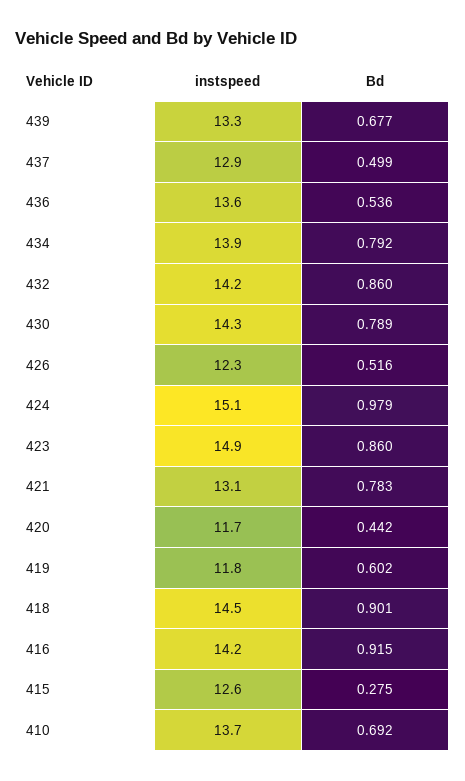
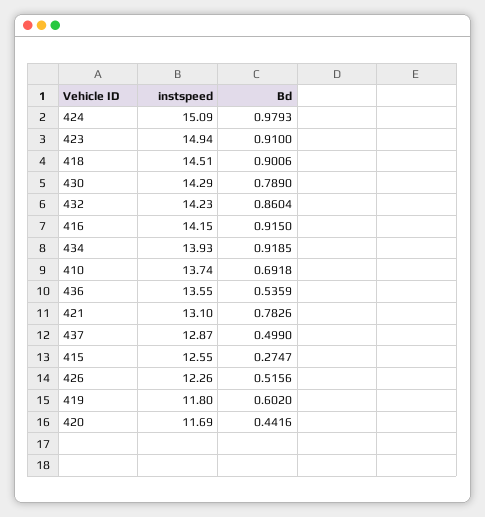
instspeed, 439: 13.3 -> none
Bd, 439: 0.677 -> none
Bd, 434: 0.792 -> 0.9185
Bd, 423: 0.86 -> 0.91

